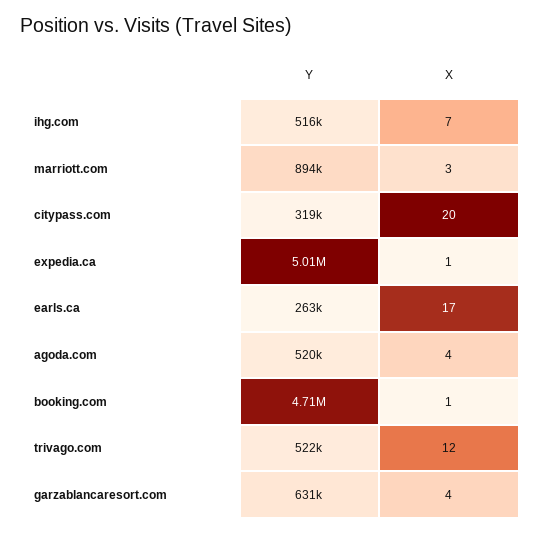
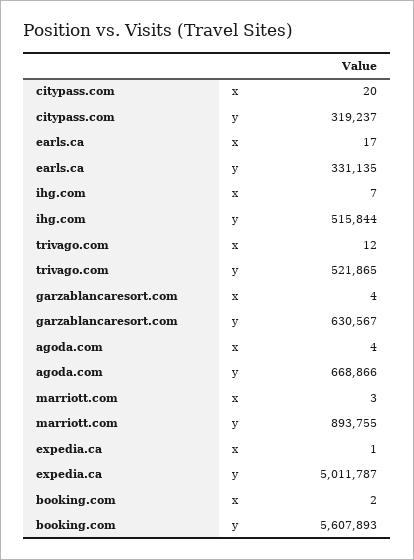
Y, earls.ca: 263000 -> 331135
Y, agoda.com: 520000 -> 668866
Y, booking.com: 4710000 -> 5607893
X, booking.com: 1 -> 2

